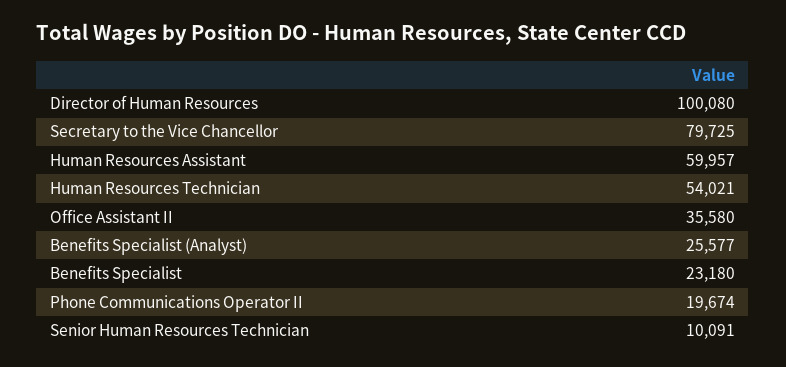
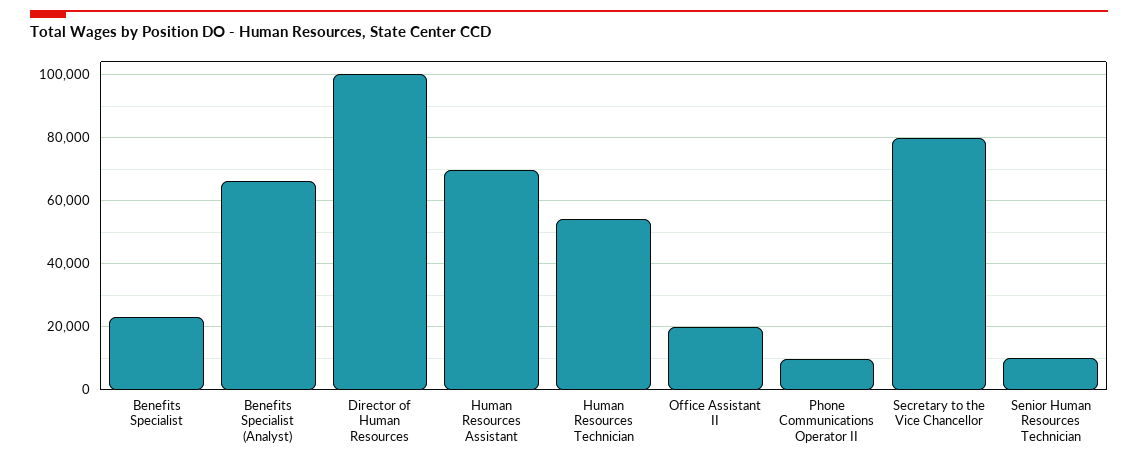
Human Resources Assistant: 59957 -> 70000
Office Assistant II: 35580 -> 20000
Benefits Specialist (Analyst): 25577 -> 66000
Phone Communications Operator II: 19674 -> 10000

